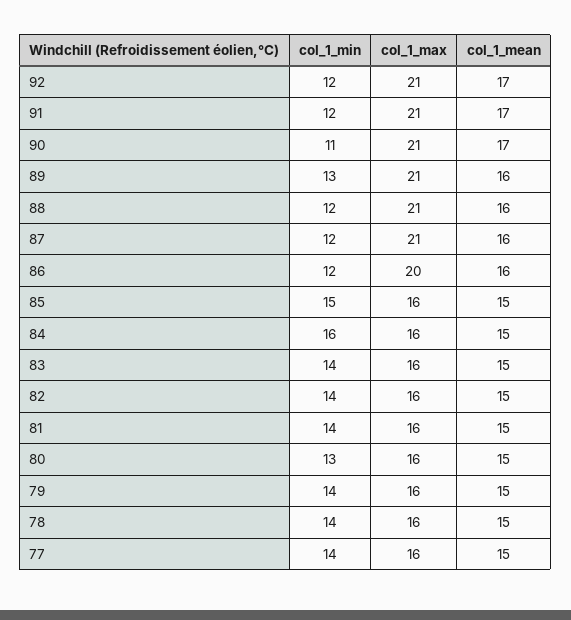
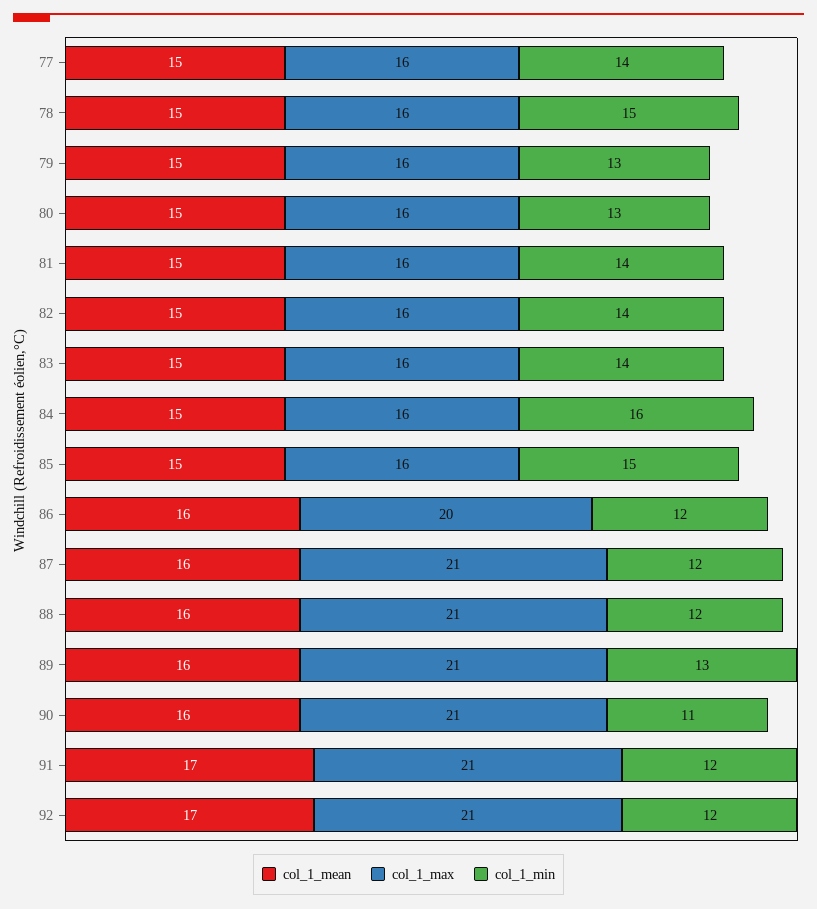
col_1_mean, 90: 17 -> 16
col_1_min, 79: 14 -> 13
col_1_min, 78: 14 -> 15

